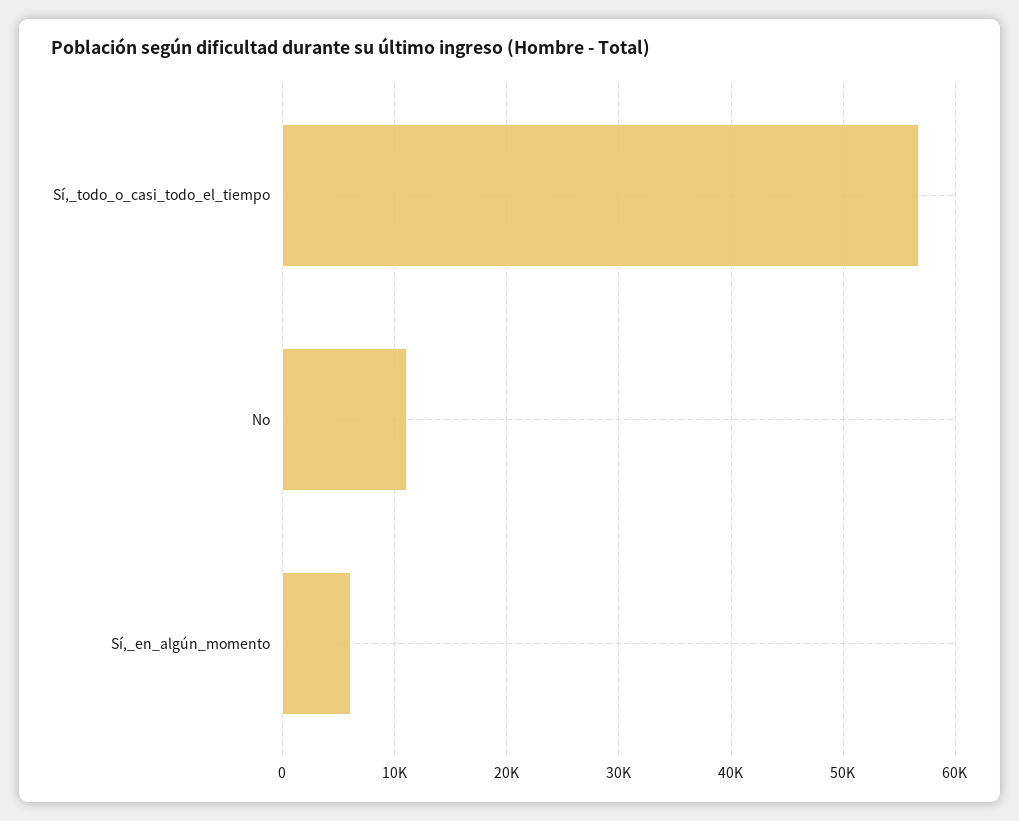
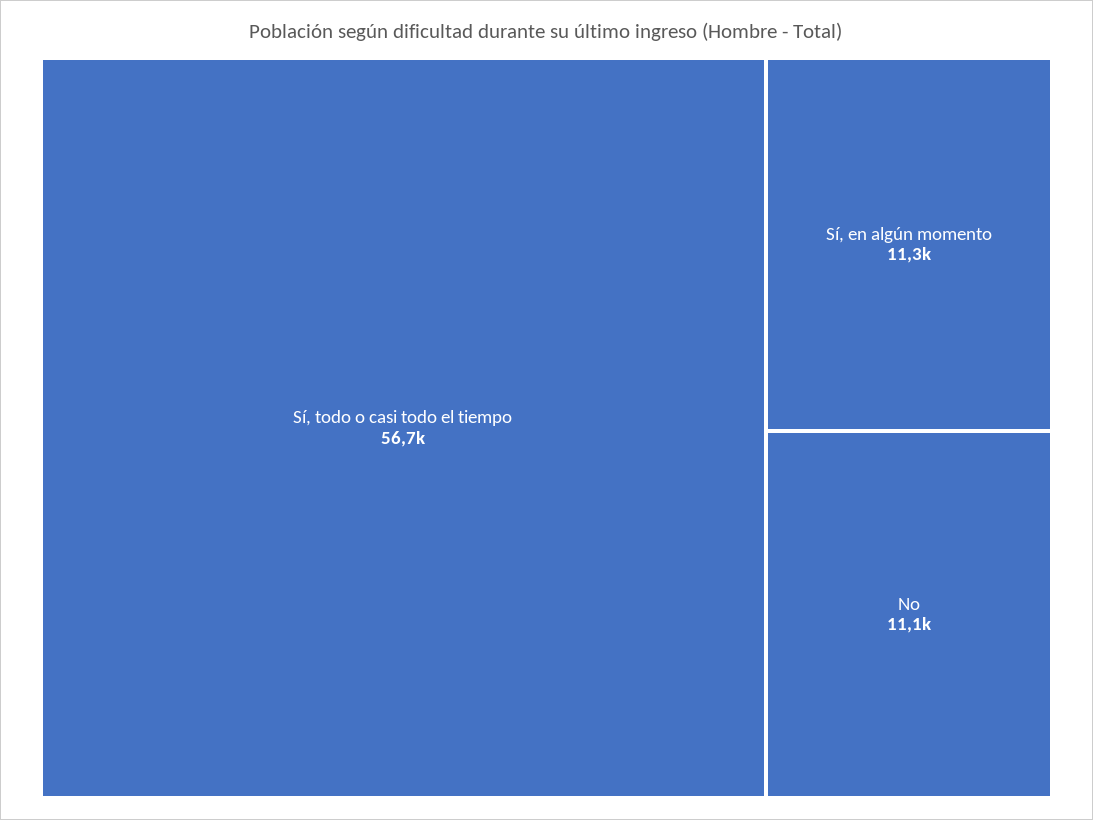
Sí,_en_algún_momento: 6000 -> 11300

